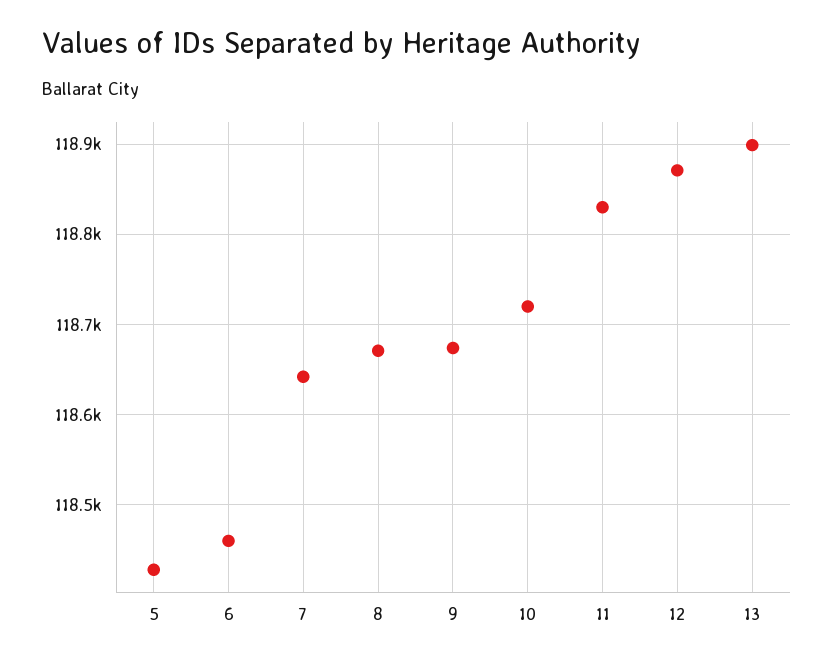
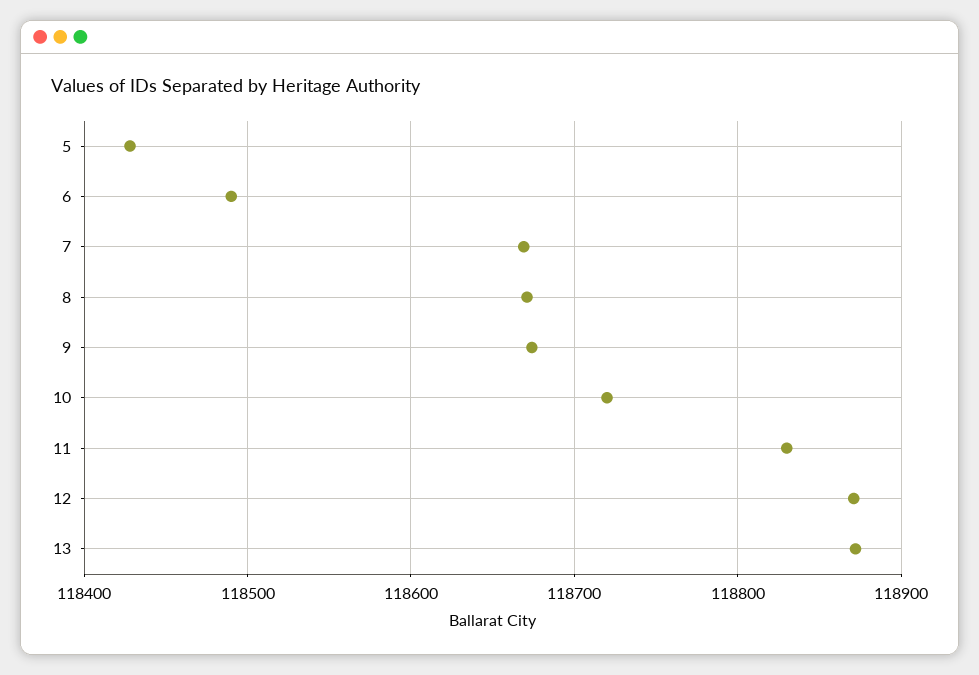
6: 118460 -> 118490
7: 118640 -> 118670
13: 118900 -> 118870

